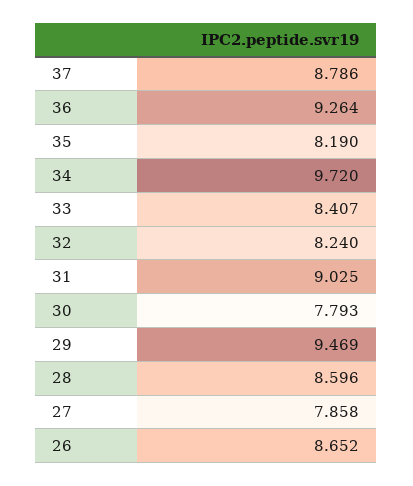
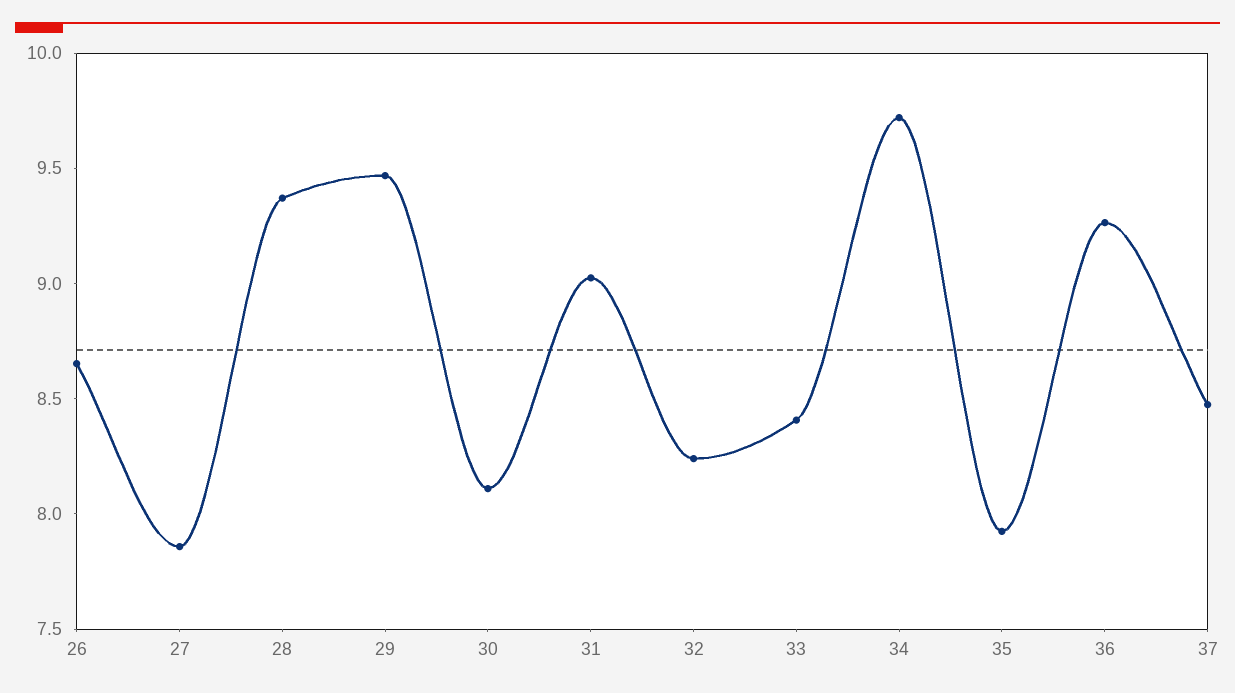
37: 8.786 -> 8.5
35: 8.19 -> 7.9
30: 7.793 -> 8.1
28: 8.596 -> 9.4

